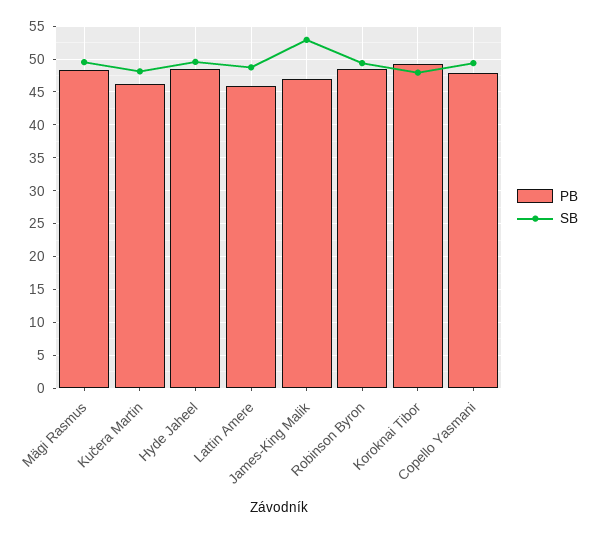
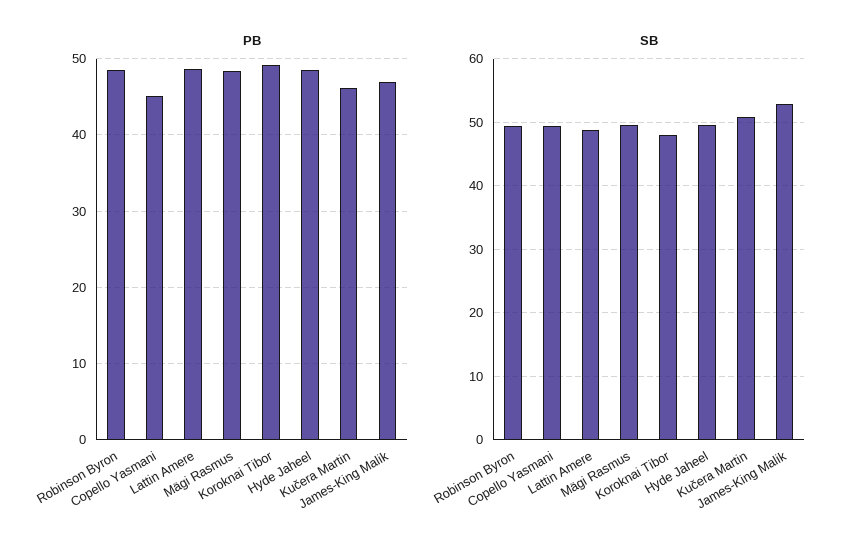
SB, Kučera Martin: 48 -> 51
PB, Lattin Amere: 46 -> 49
PB, Copello Yasmani: 48 -> 45

